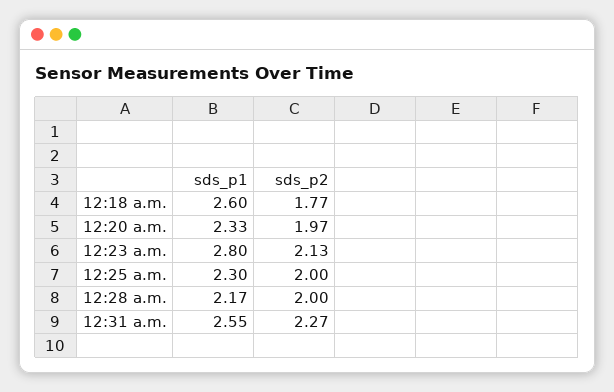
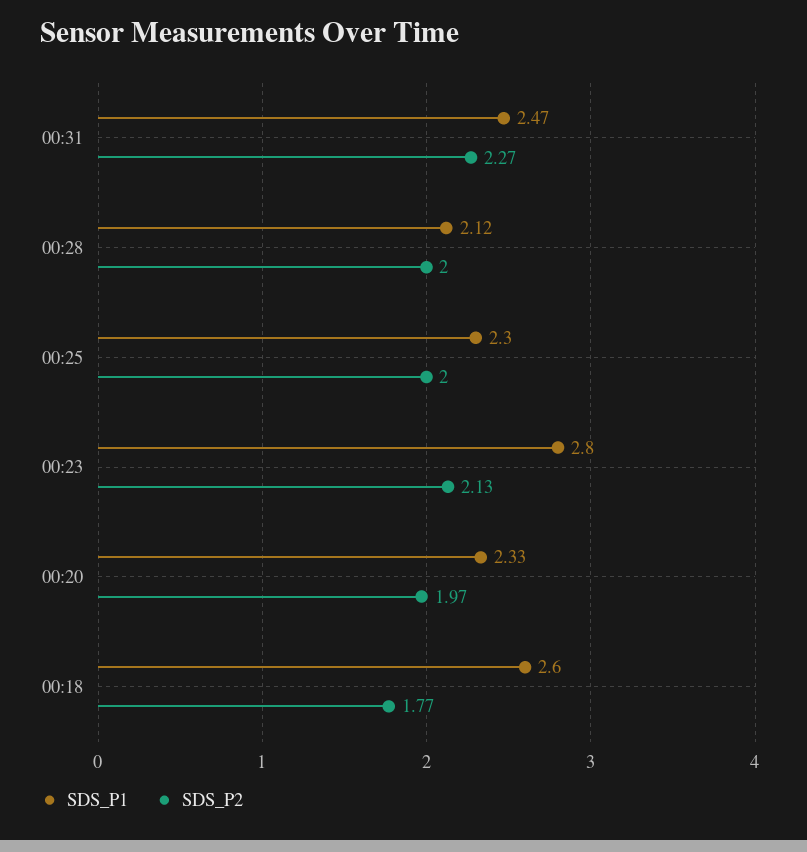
sds_p1, 12:28 a.m.: 2.17 -> 2.12
sds_p1, 12:31 a.m.: 2.55 -> 2.47

